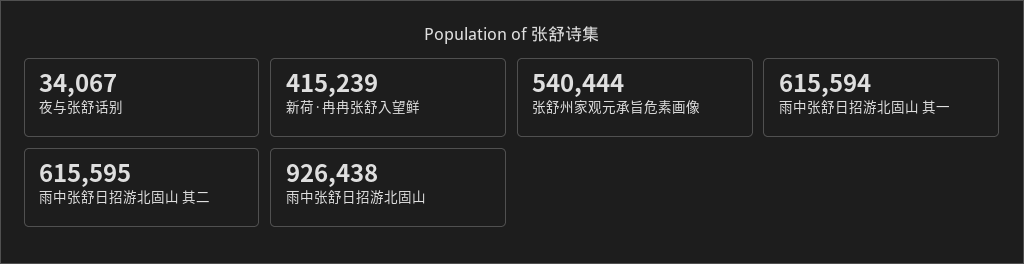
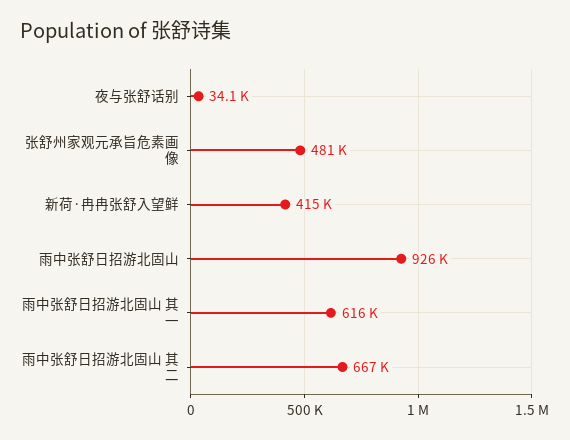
张舒州家观元承旨危素画像: 540444 -> 481000
雨中张舒日招游北固山 其二: 615595 -> 667000

